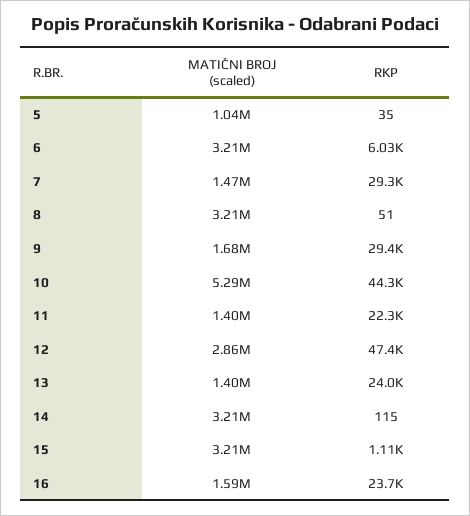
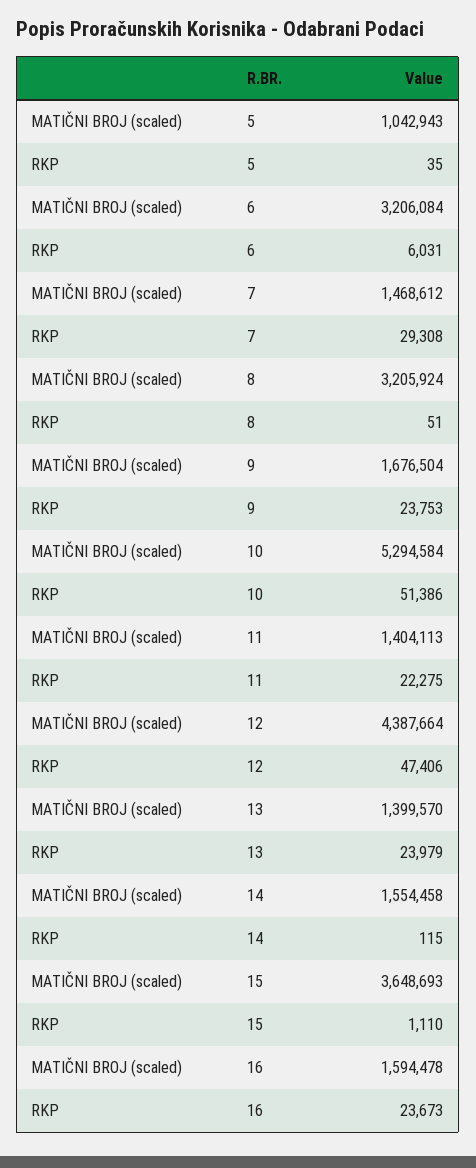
RKP, 9: 29400 -> 23753
RKP, 10: 44300 -> 51386
MATIČNI BROJ (scaled), 12: 2860000 -> 4387664
MATIČNI BROJ (scaled), 14: 3210000 -> 1554458
MATIČNI BROJ (scaled), 15: 3210000 -> 3648693

